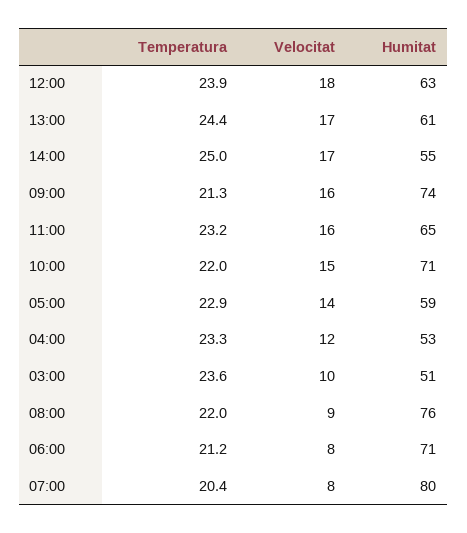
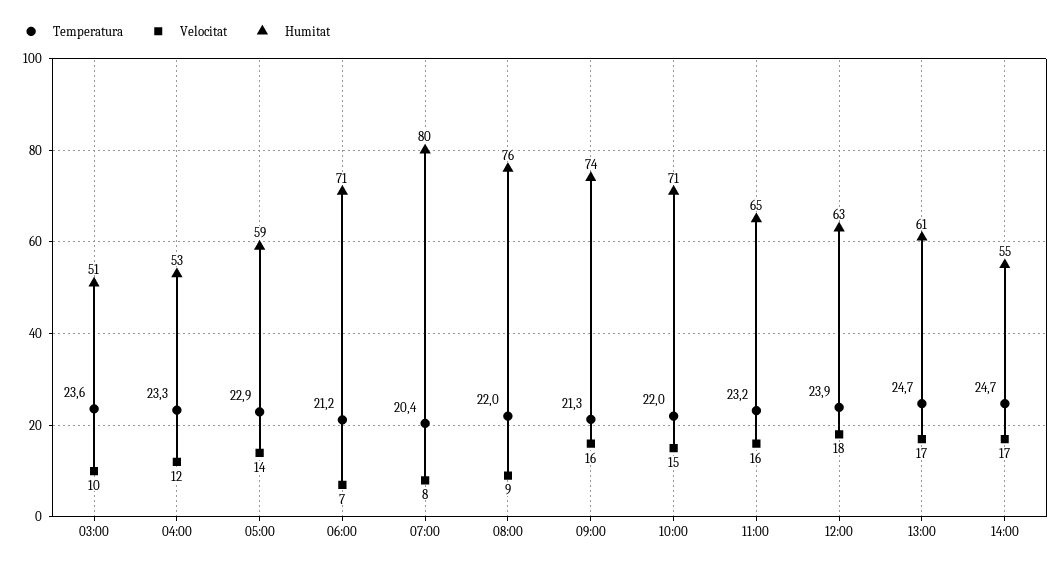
Temperatura, 13:00: 24.4 -> 24.7
Temperatura, 14:00: 25 -> 24.7
Velocitat, 06:00: 8 -> 7

